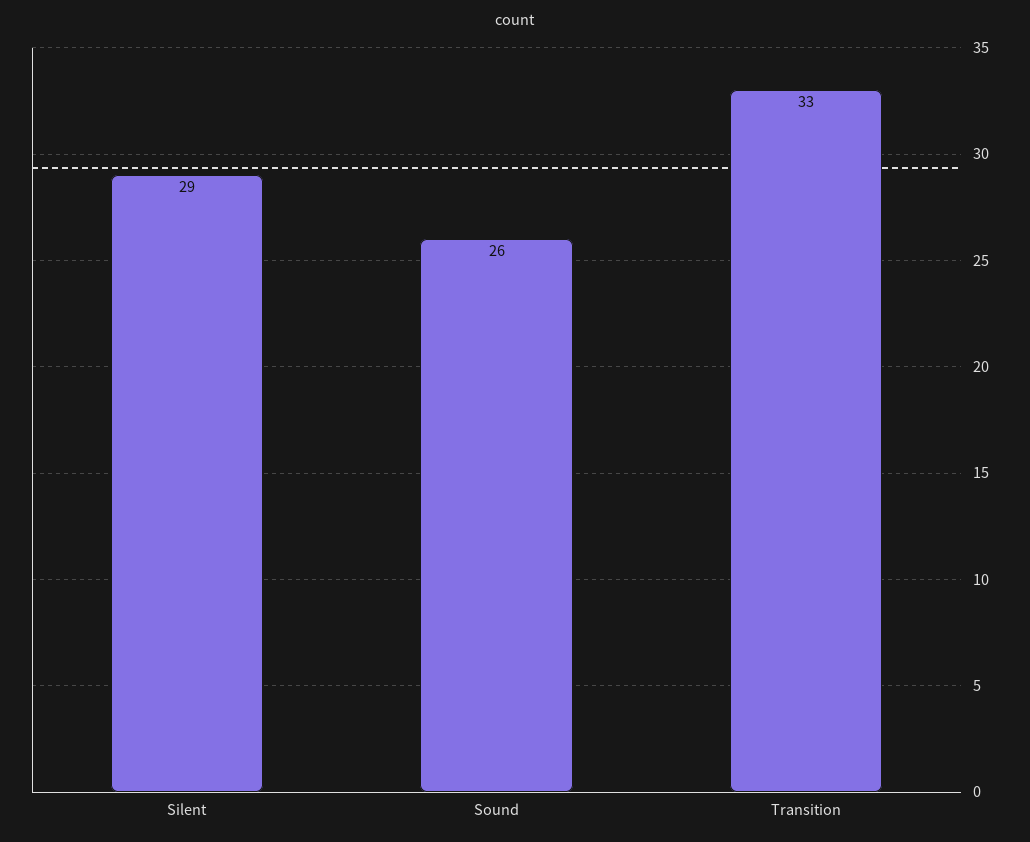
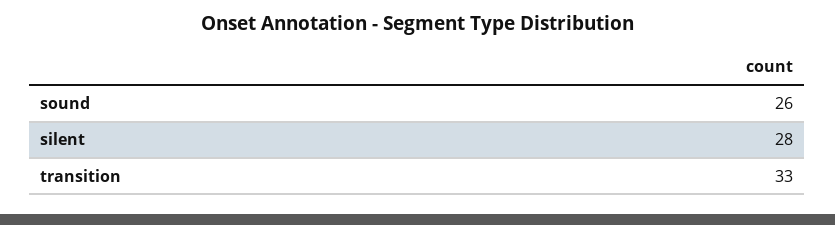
Silent: 29 -> 28

